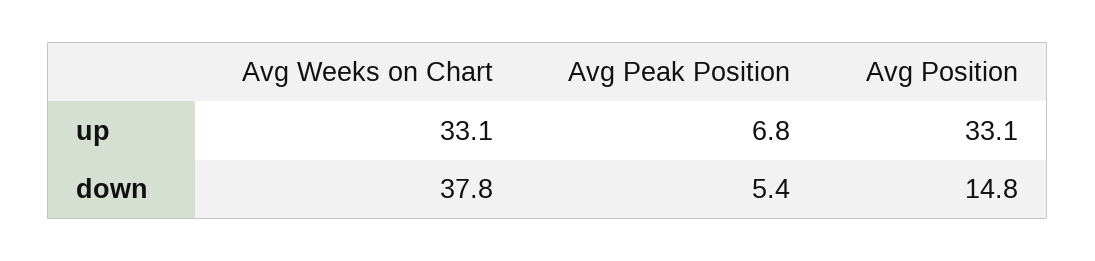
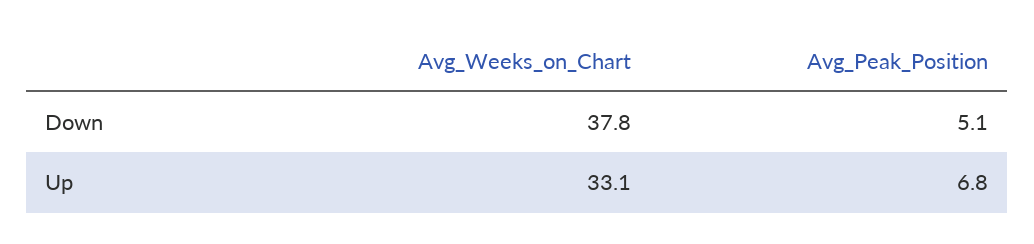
Avg Position, up: 33.1 -> none
Avg Peak Position, down: 5.4 -> 5.1
Avg Position, down: 14.8 -> none

